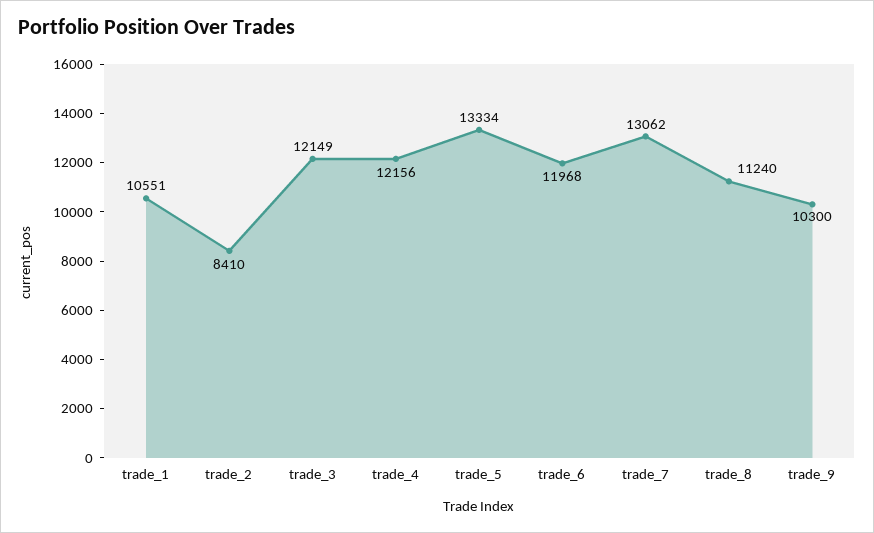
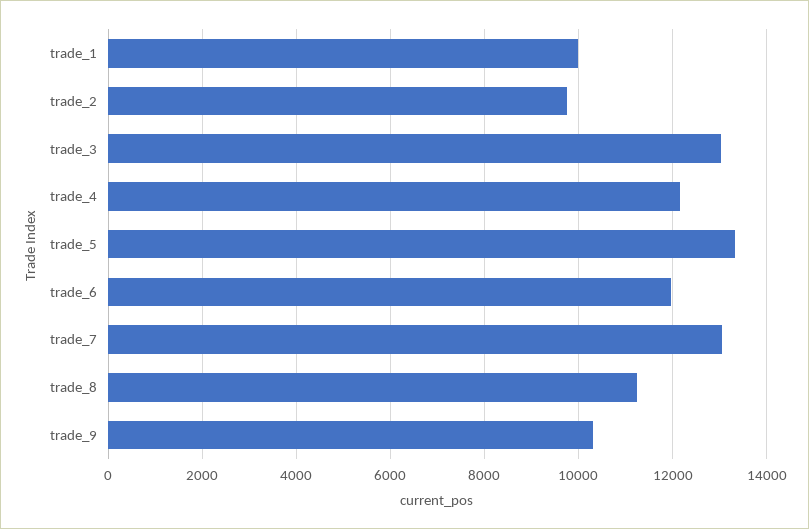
trade_1: 10551 -> 10000
trade_2: 8410 -> 9800
trade_3: 12149 -> 13000

